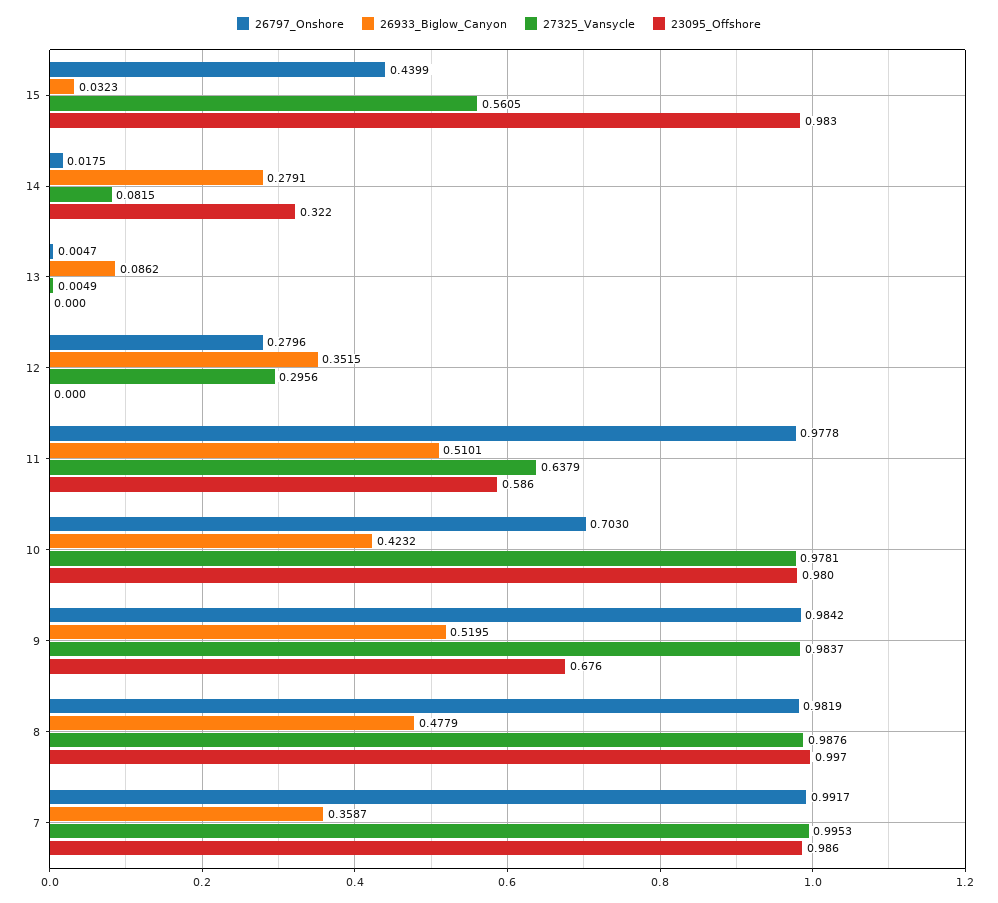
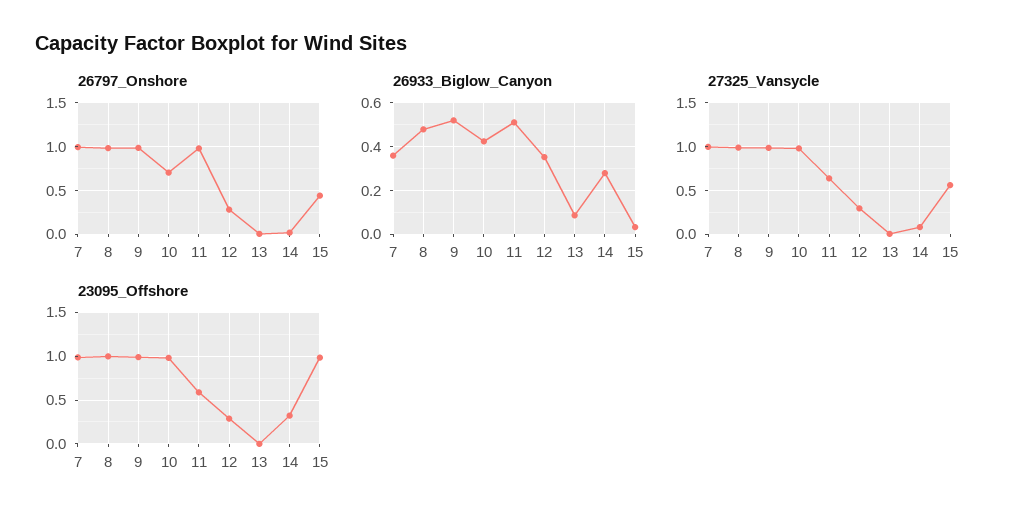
23095_Offshore, 12: 0 -> 0.3
23095_Offshore, 9: 0.676 -> 1

